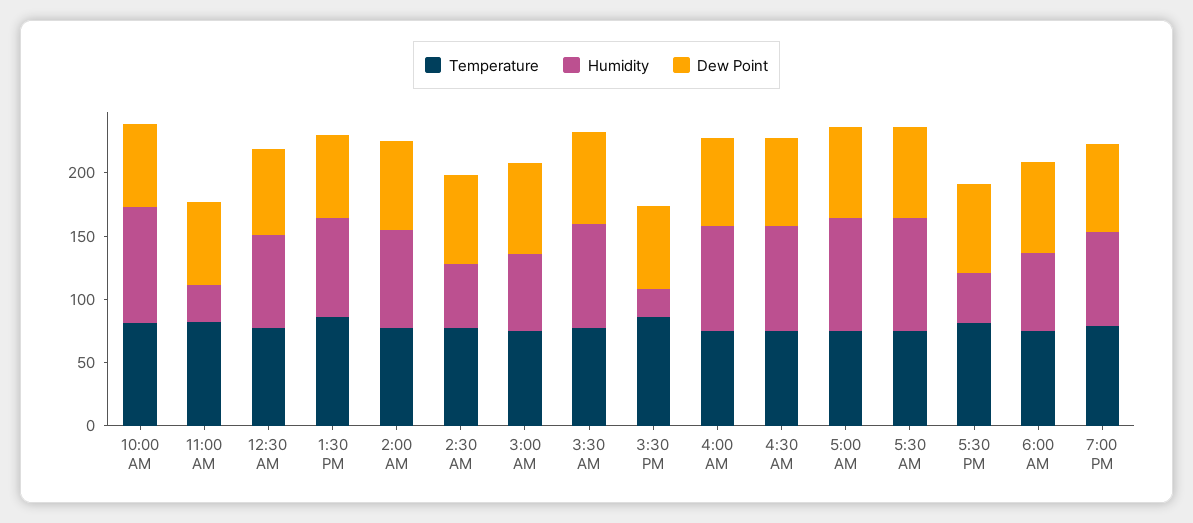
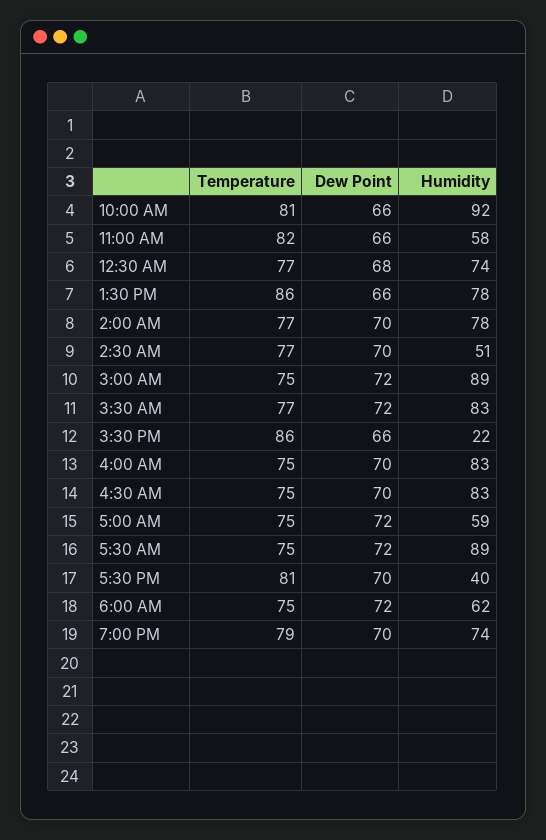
Humidity, 11:00 AM: 30 -> 58
Humidity, 3:00 AM: 60 -> 89
Humidity, 5:00 AM: 90 -> 59

